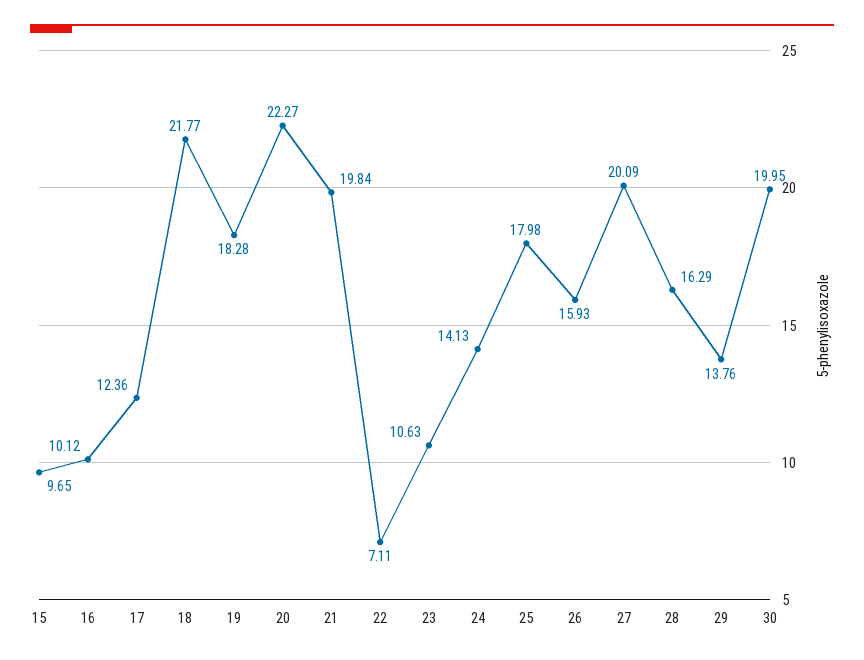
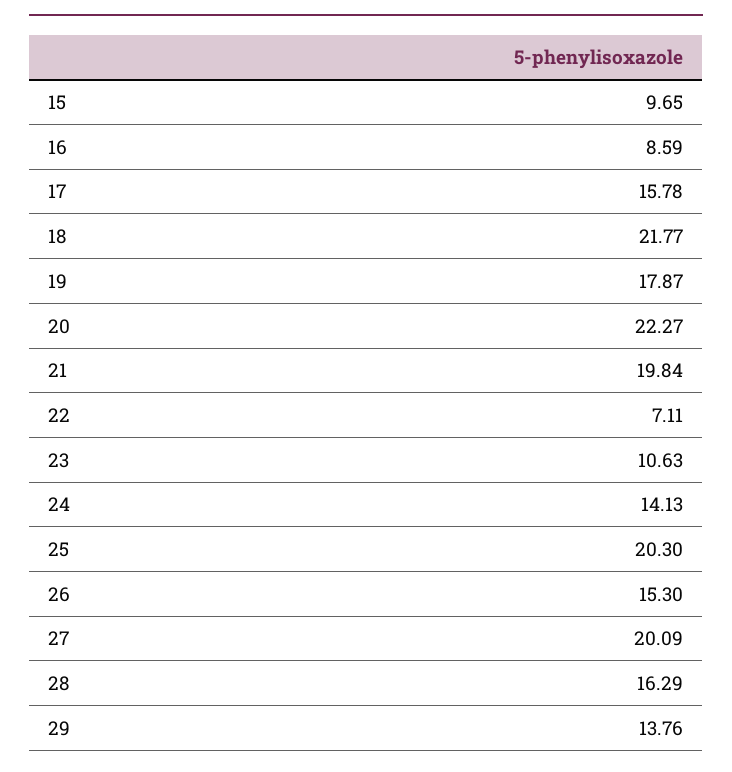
16: 10.12 -> 8.59
17: 12.36 -> 15.78
19: 18.28 -> 17.87
25: 17.98 -> 20.3
26: 15.93 -> 15.3
30: 19.95 -> none

